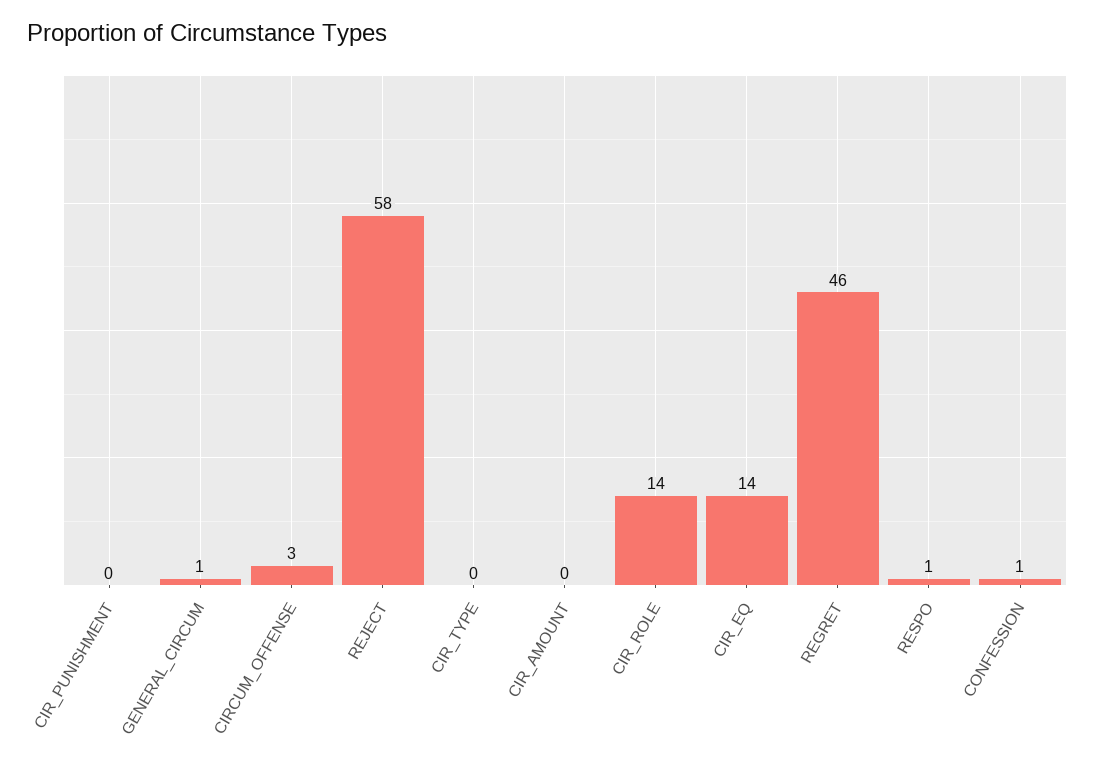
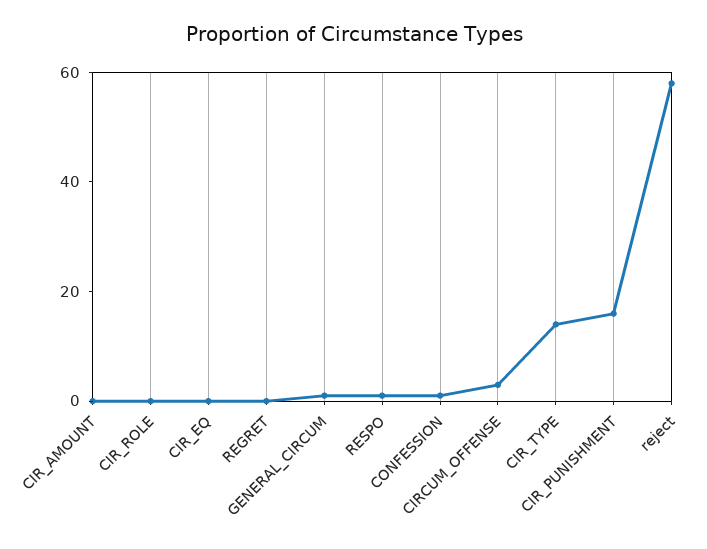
CIR_PUNISHMENT: 0 -> 15
CIR_TYPE: 0 -> 15
CIR_ROLE: 14 -> 0
CIR_EQ: 14 -> 0
REGRET: 46 -> 0

